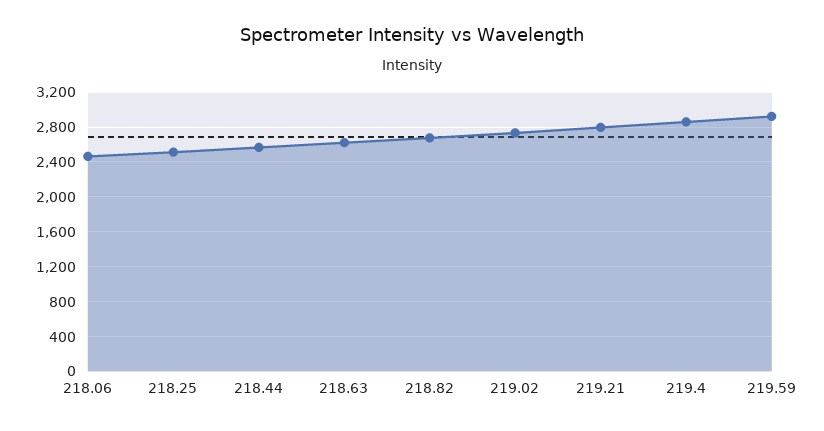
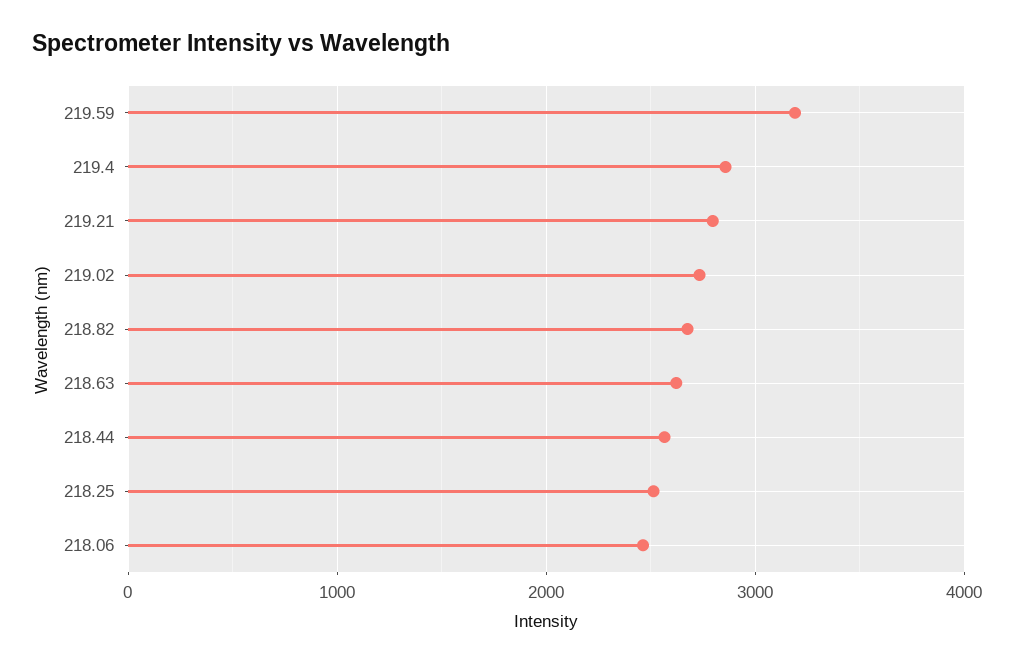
219.59: 2900 -> 3200

